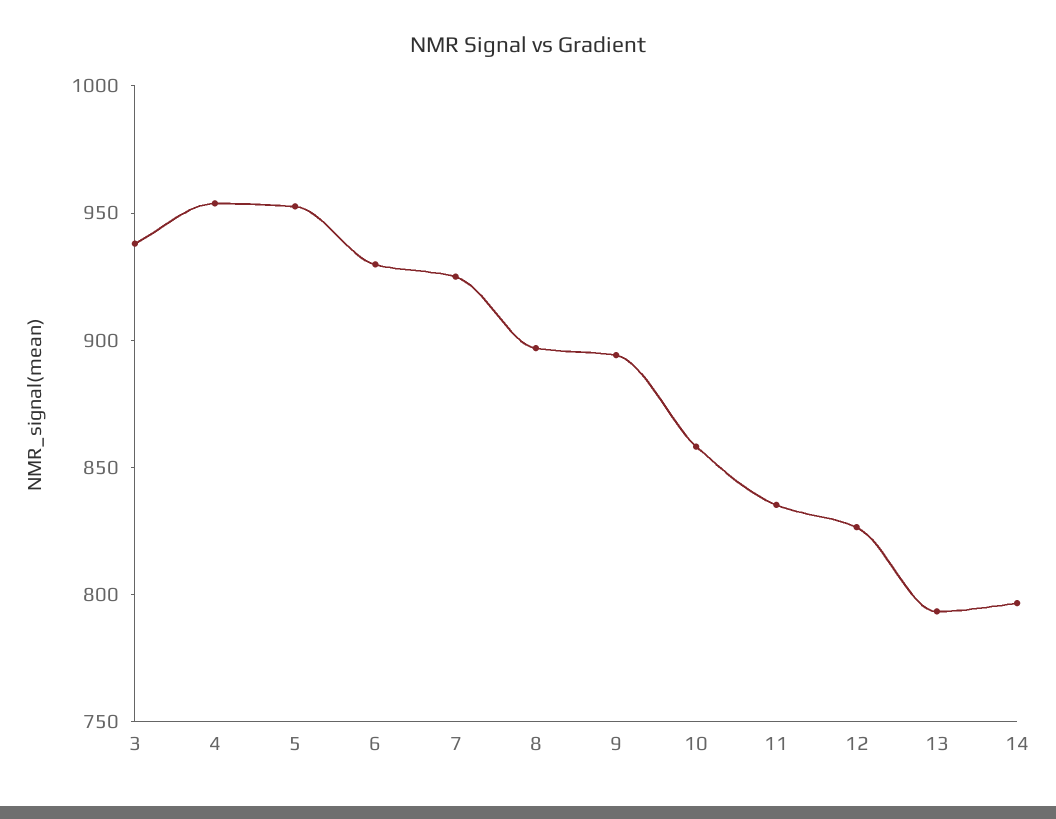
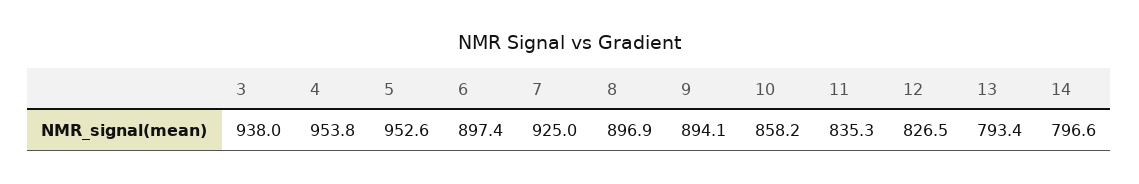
6: 930 -> 897.4

